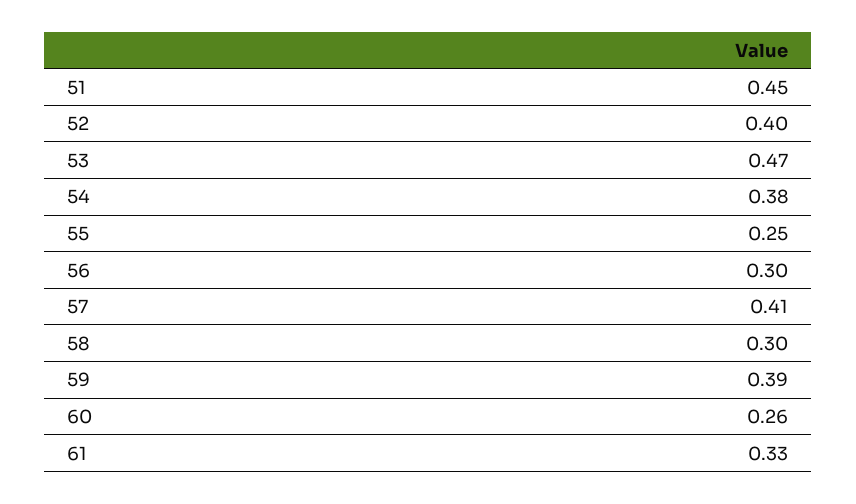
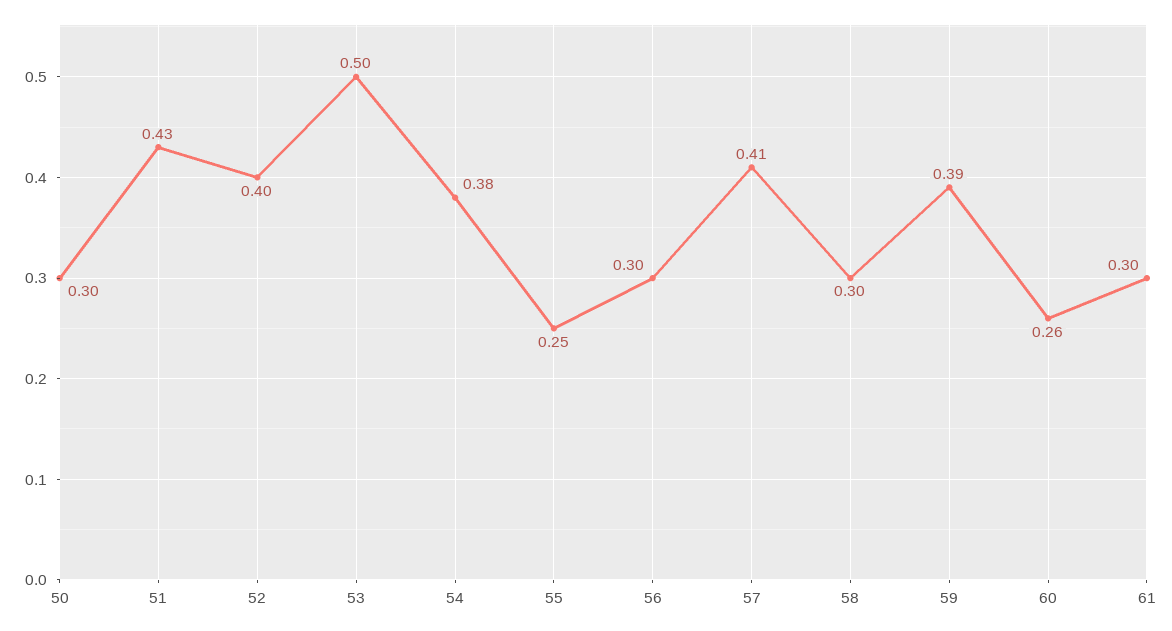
51: 0.45 -> 0.43
53: 0.47 -> 0.5
61: 0.33 -> 0.3
50: none -> 0.3

